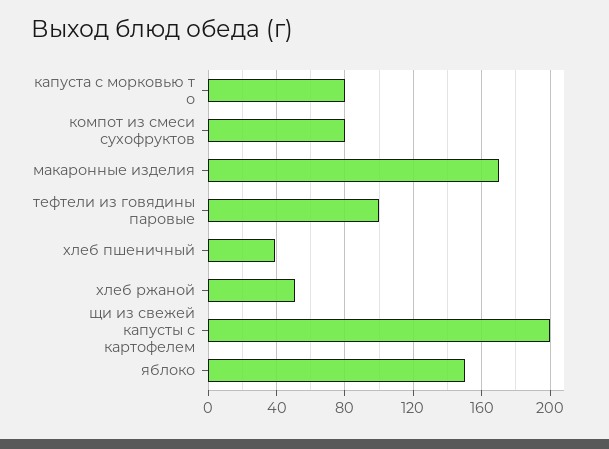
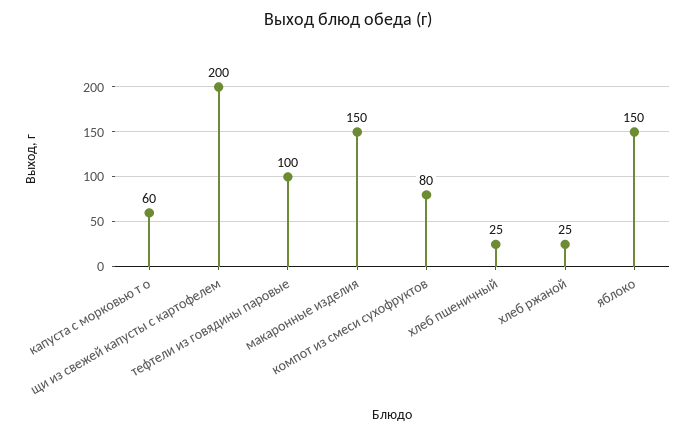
капуста с морковью т о: 80 -> 60
макаронные изделия: 170 -> 150
хлеб пшеничный: 40 -> 25
хлеб ржаной: 50 -> 25

